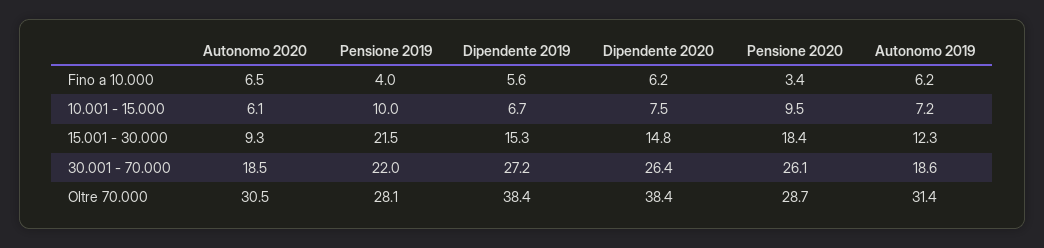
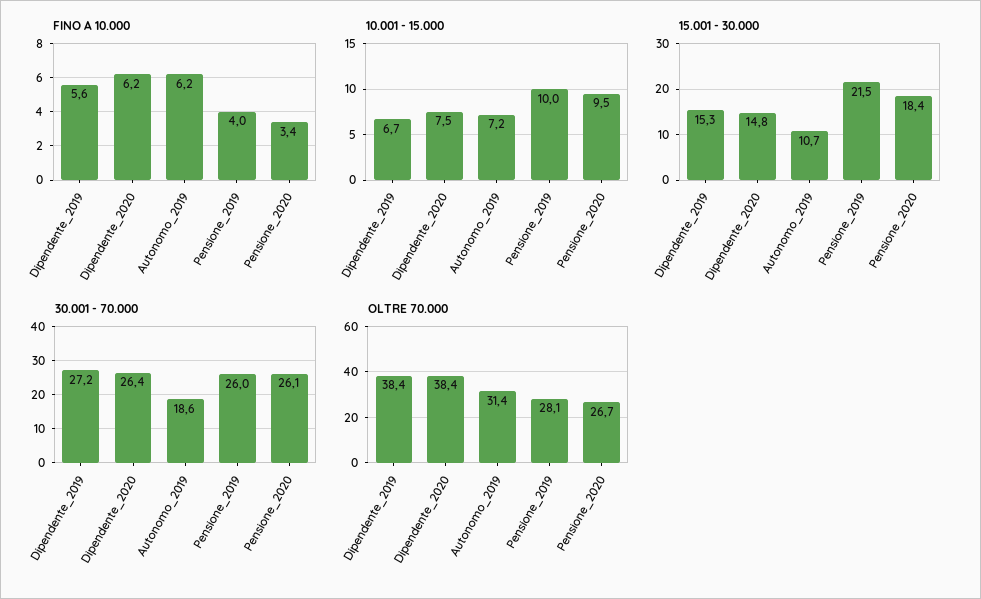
Fino a 10.000, Autonomo 2020: 6.5 -> none
10.001 - 15.000, Autonomo 2020: 6.1 -> none
15.001 - 30.000, Autonomo 2020: 9.3 -> none
15.001 - 30.000, Autonomo 2019: 12.3 -> 10.7
30.001 - 70.000, Autonomo 2020: 18.5 -> none
30.001 - 70.000, Pensione 2019: 22 -> 26
Oltre 70.000, Autonomo 2020: 30.5 -> none
Oltre 70.000, Pensione 2020: 28.7 -> 26.7

